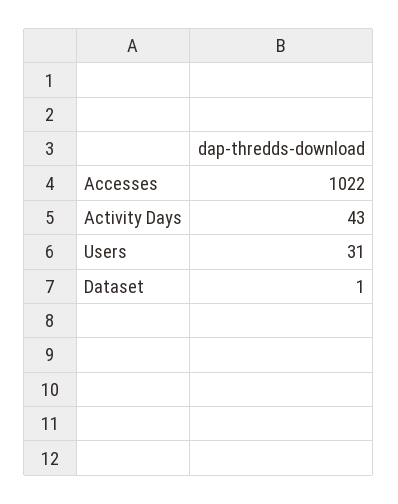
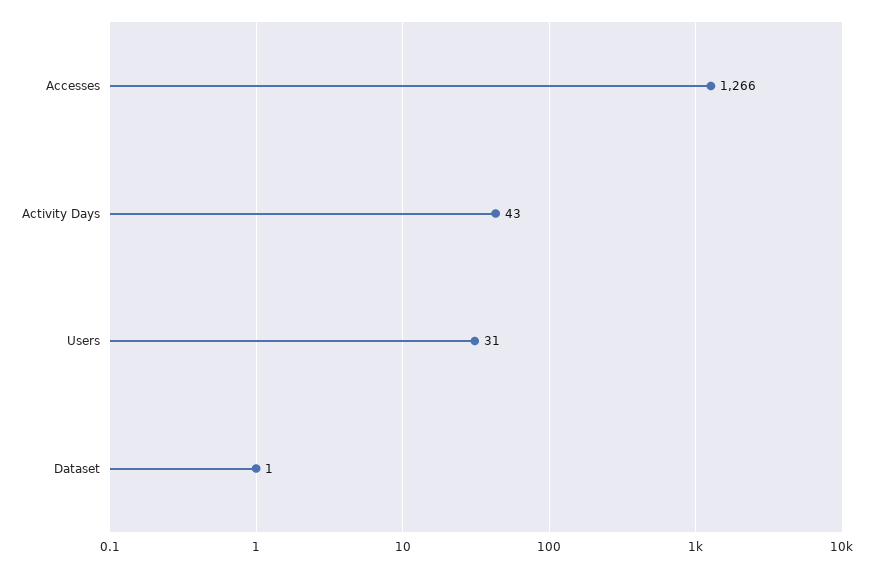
Accesses: 1022 -> 1266

